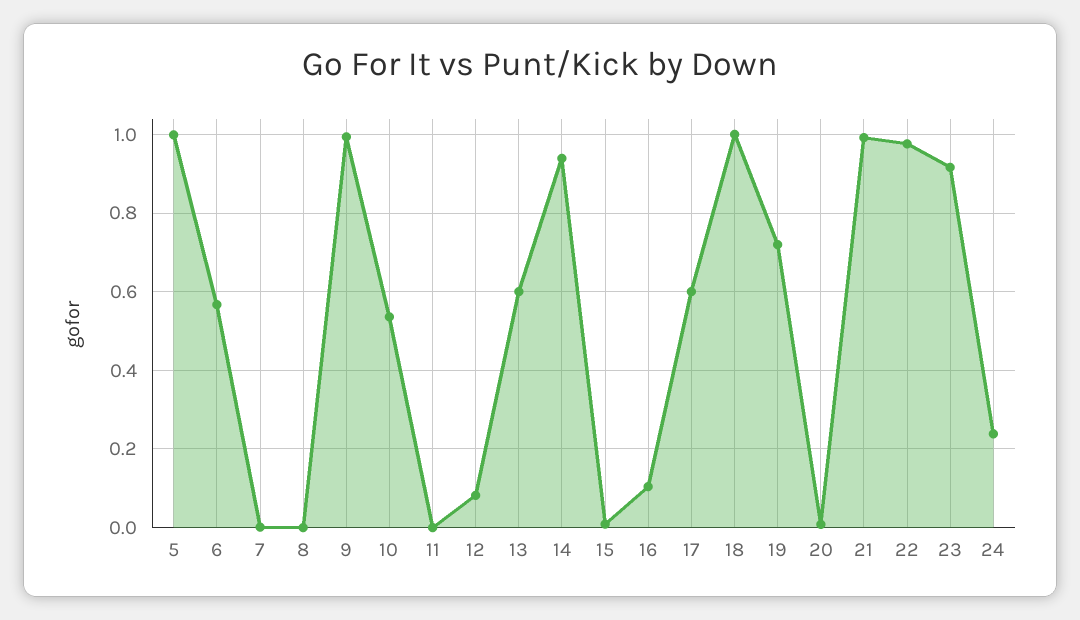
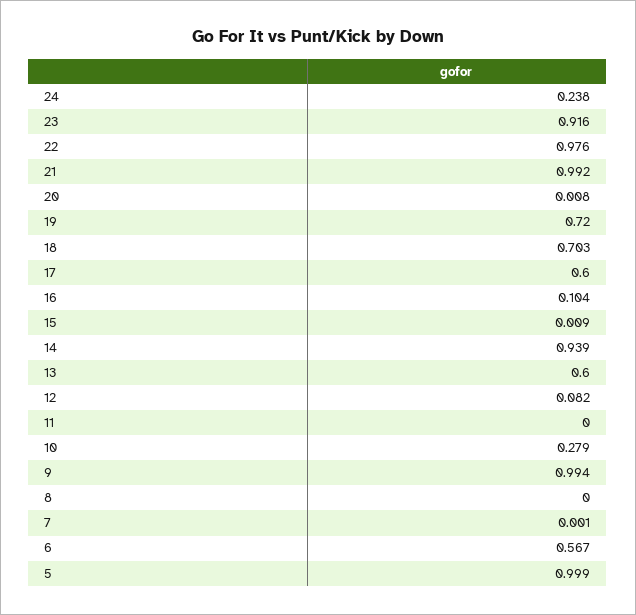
10: 0.54 -> 0.279
18: 1 -> 0.703

